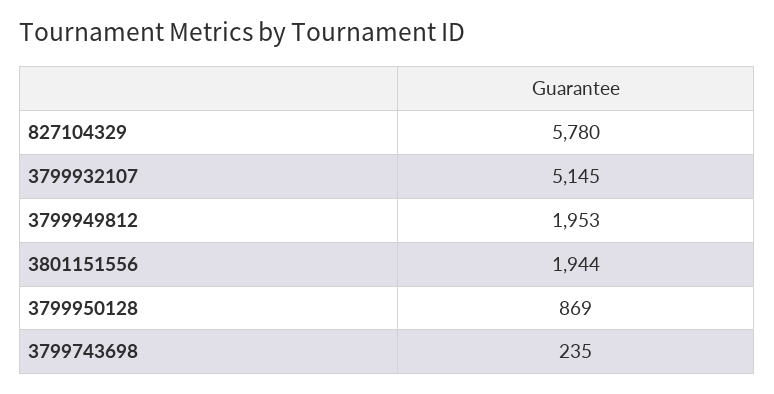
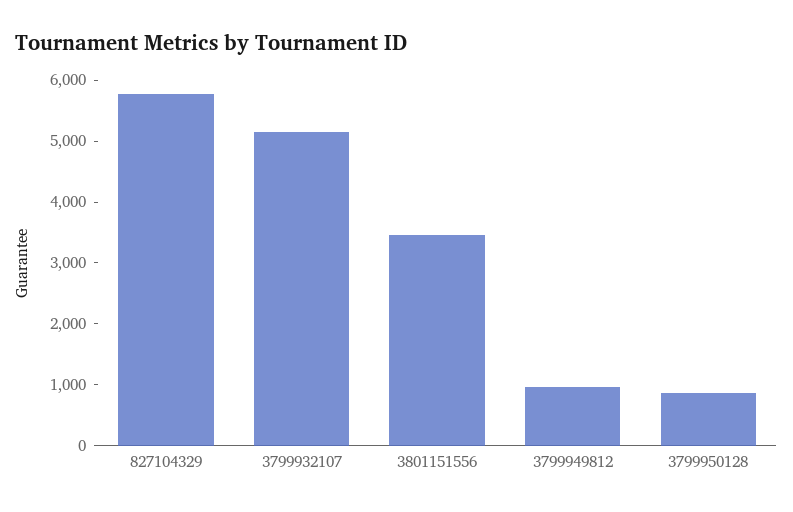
3799949812: 1953 -> 1000
3801151556: 1944 -> 3400
3799743698: 235 -> none

